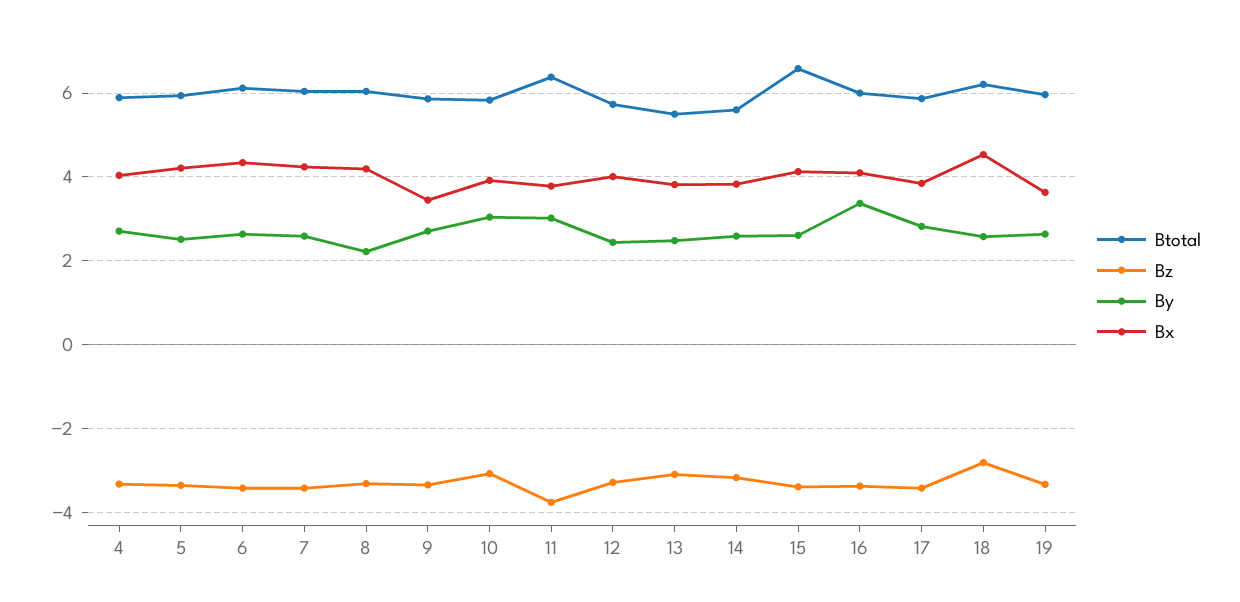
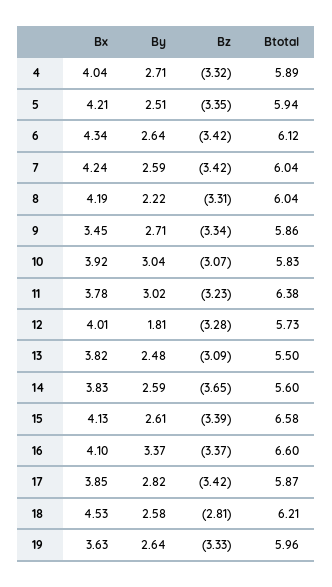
Bz, 11: -3.8 -> -3.23
By, 12: 2.4 -> 1.81
Bz, 14: -3.2 -> -3.65
Btotal, 16: 6 -> 6.6

